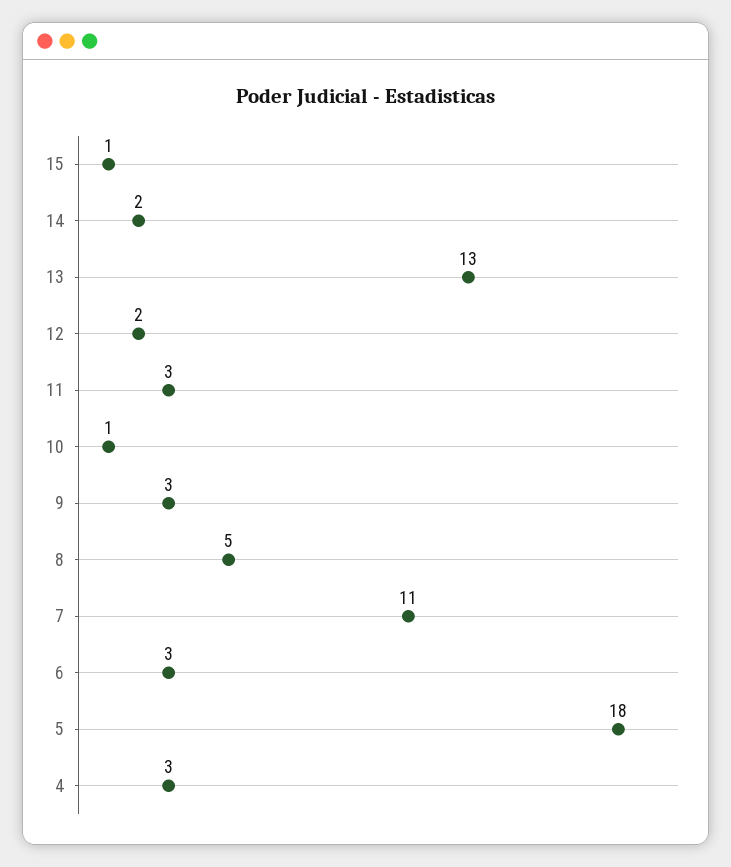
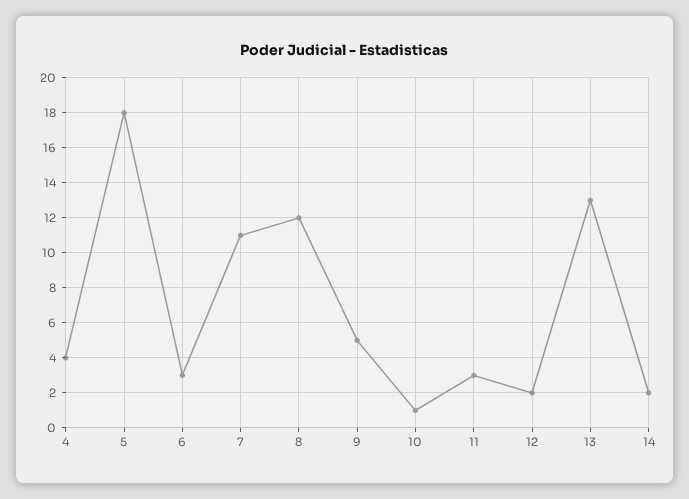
15: 1 -> none
9: 3 -> 5
8: 5 -> 12
4: 3 -> 4

